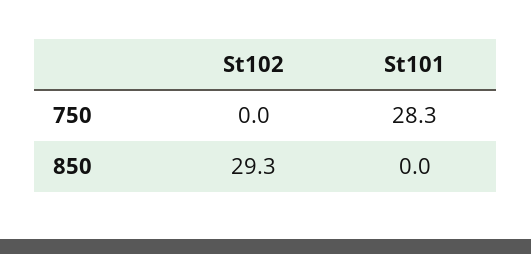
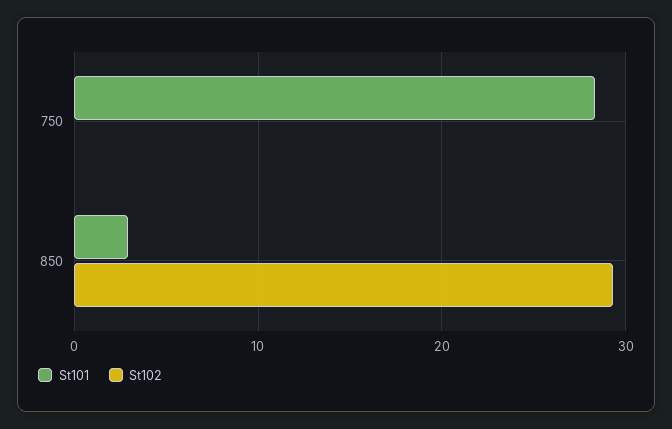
St101, 850: 0 -> 3

